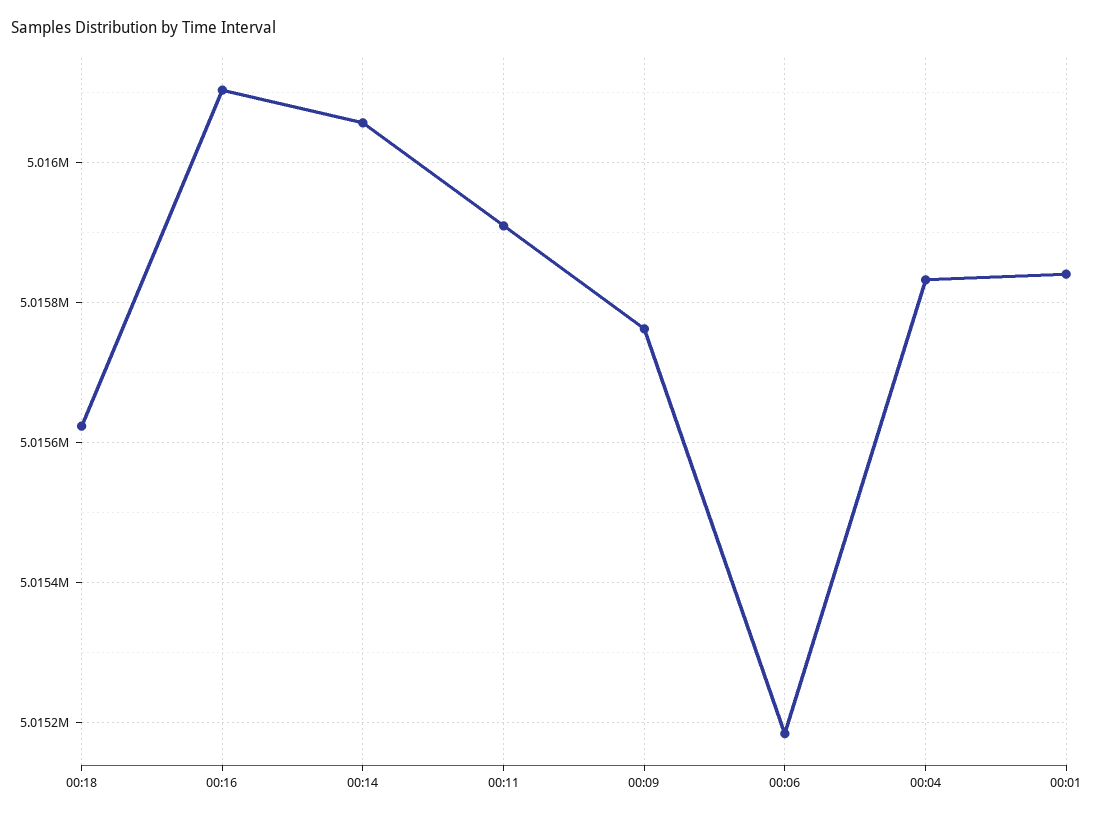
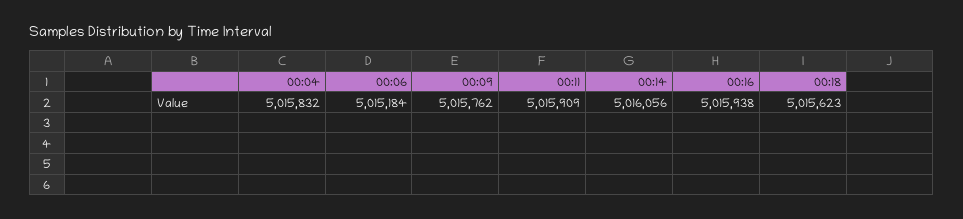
00:16: 5016100 -> 5015938
00:01: 5015840 -> none

